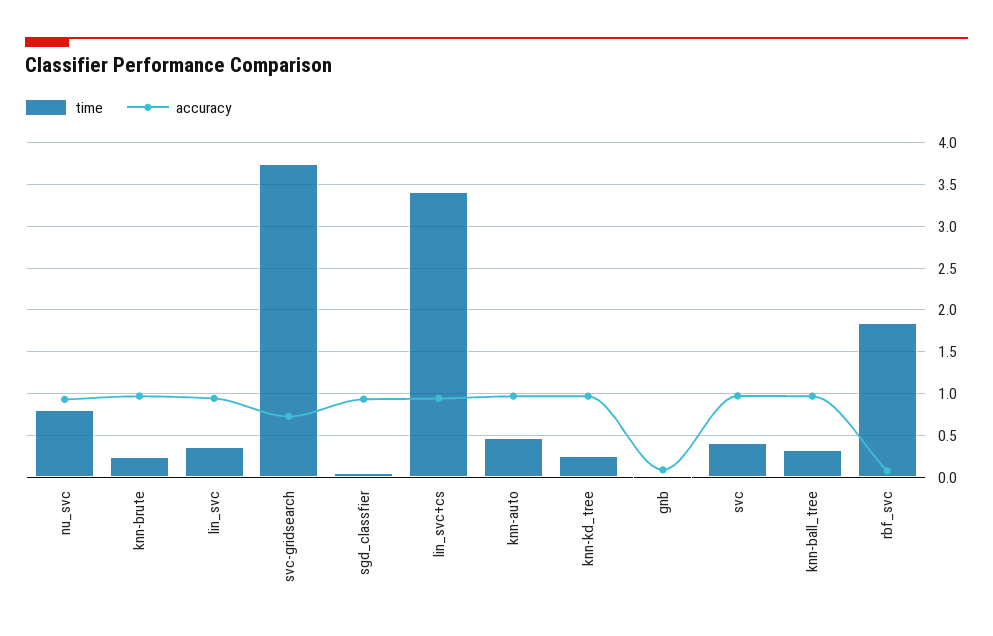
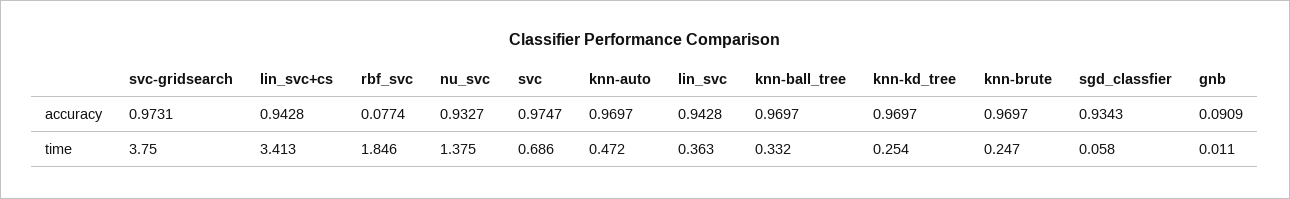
time, nu_svc: 0.8 -> 1.375
accuracy, svc-gridsearch: 0.7 -> 0.9731
time, svc: 0.4 -> 0.686

